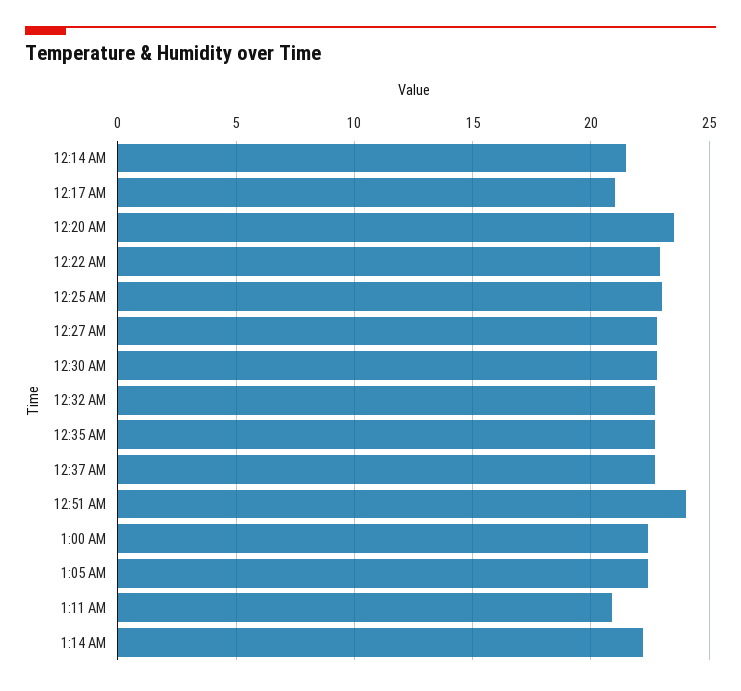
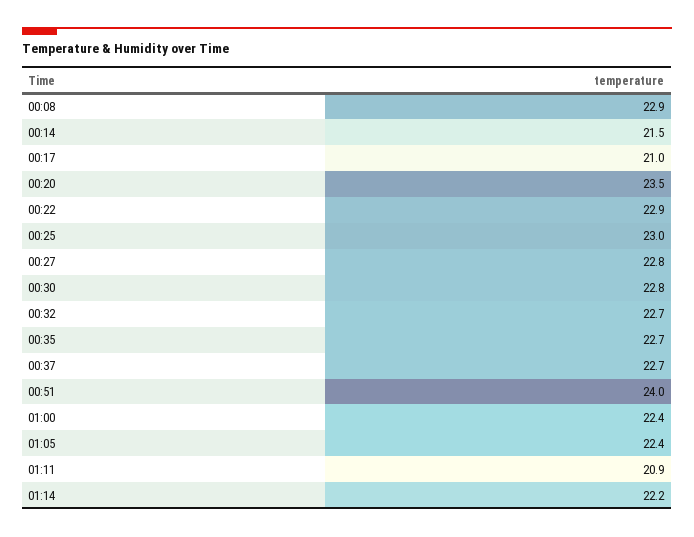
00:08: none -> 22.9

